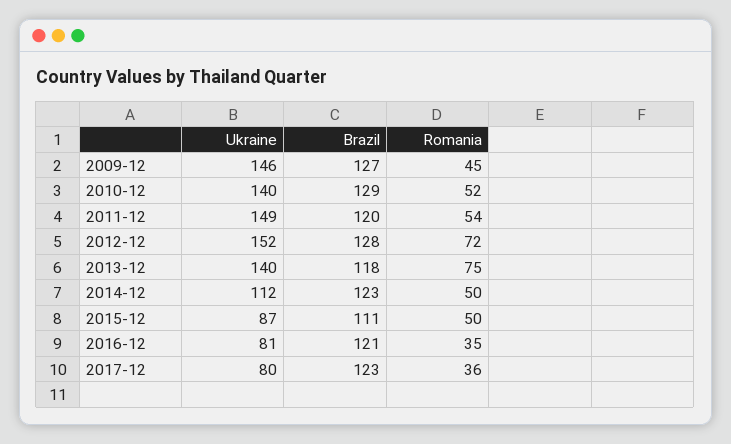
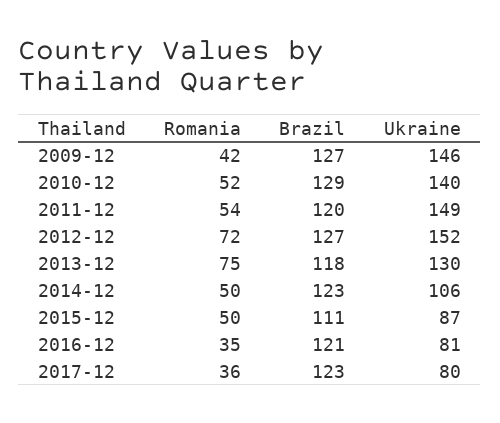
Romania, 2009-12: 45 -> 42
Brazil, 2012-12: 128 -> 127
Ukraine, 2013-12: 140 -> 130
Ukraine, 2014-12: 112 -> 106

